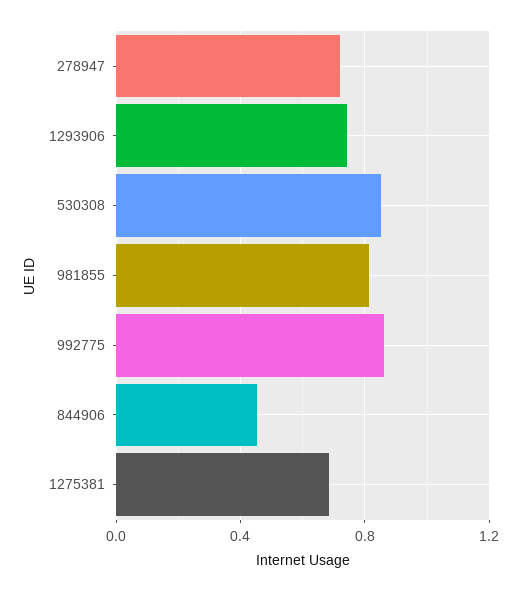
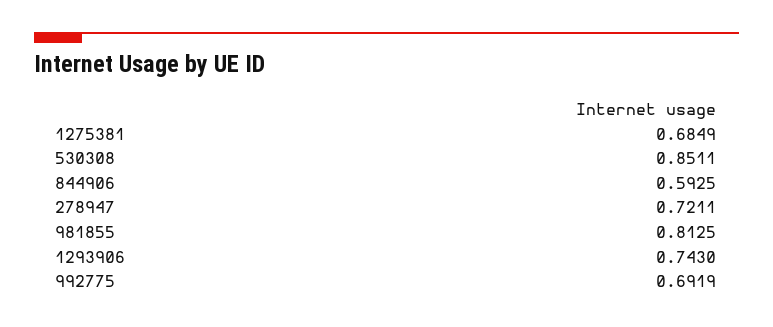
992775: 0.85 -> 0.6919
844906: 0.45 -> 0.5925

